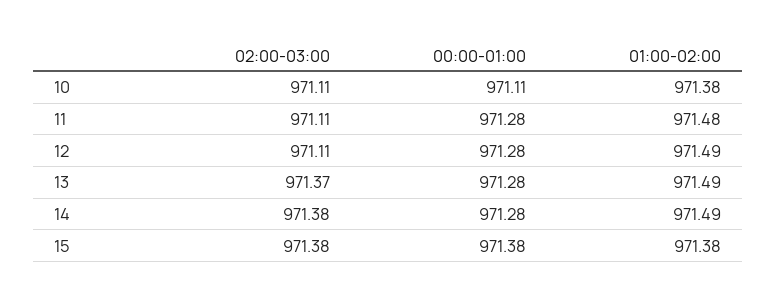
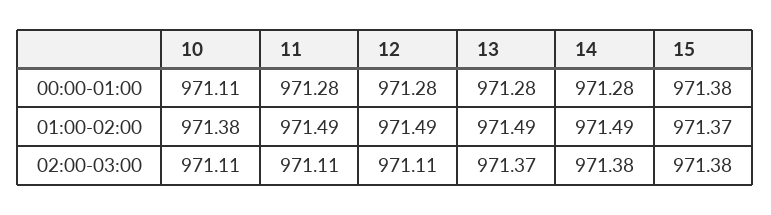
01:00-02:00, 11: 971.48 -> 971.49
01:00-02:00, 15: 971.38 -> 971.37

